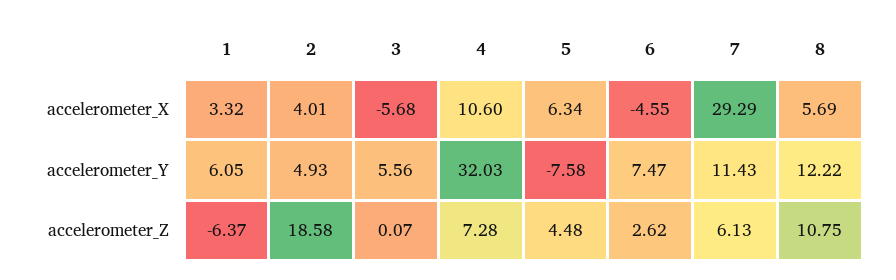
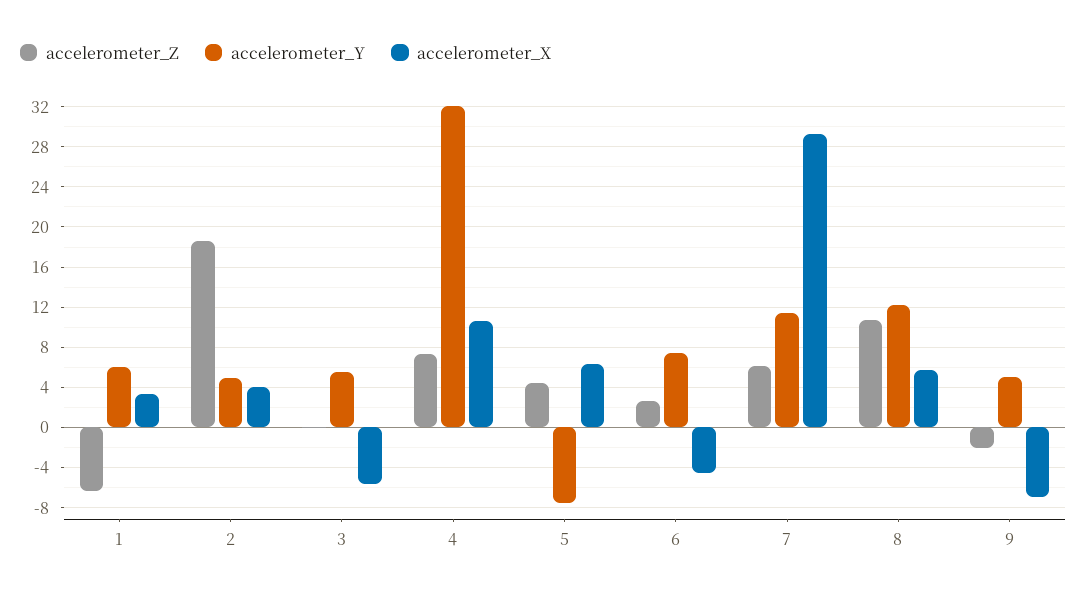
accelerometer_Z, 9: none -> -2
accelerometer_Y, 9: none -> 5
accelerometer_X, 9: none -> -7

